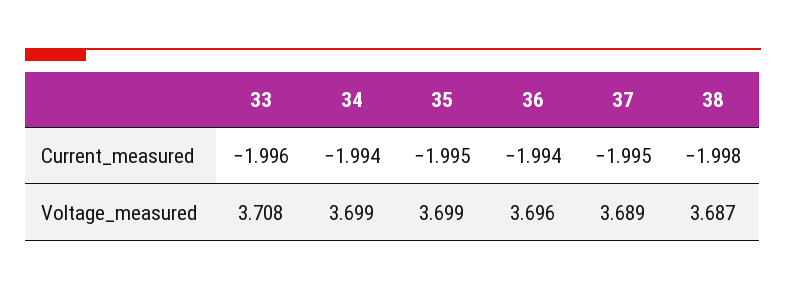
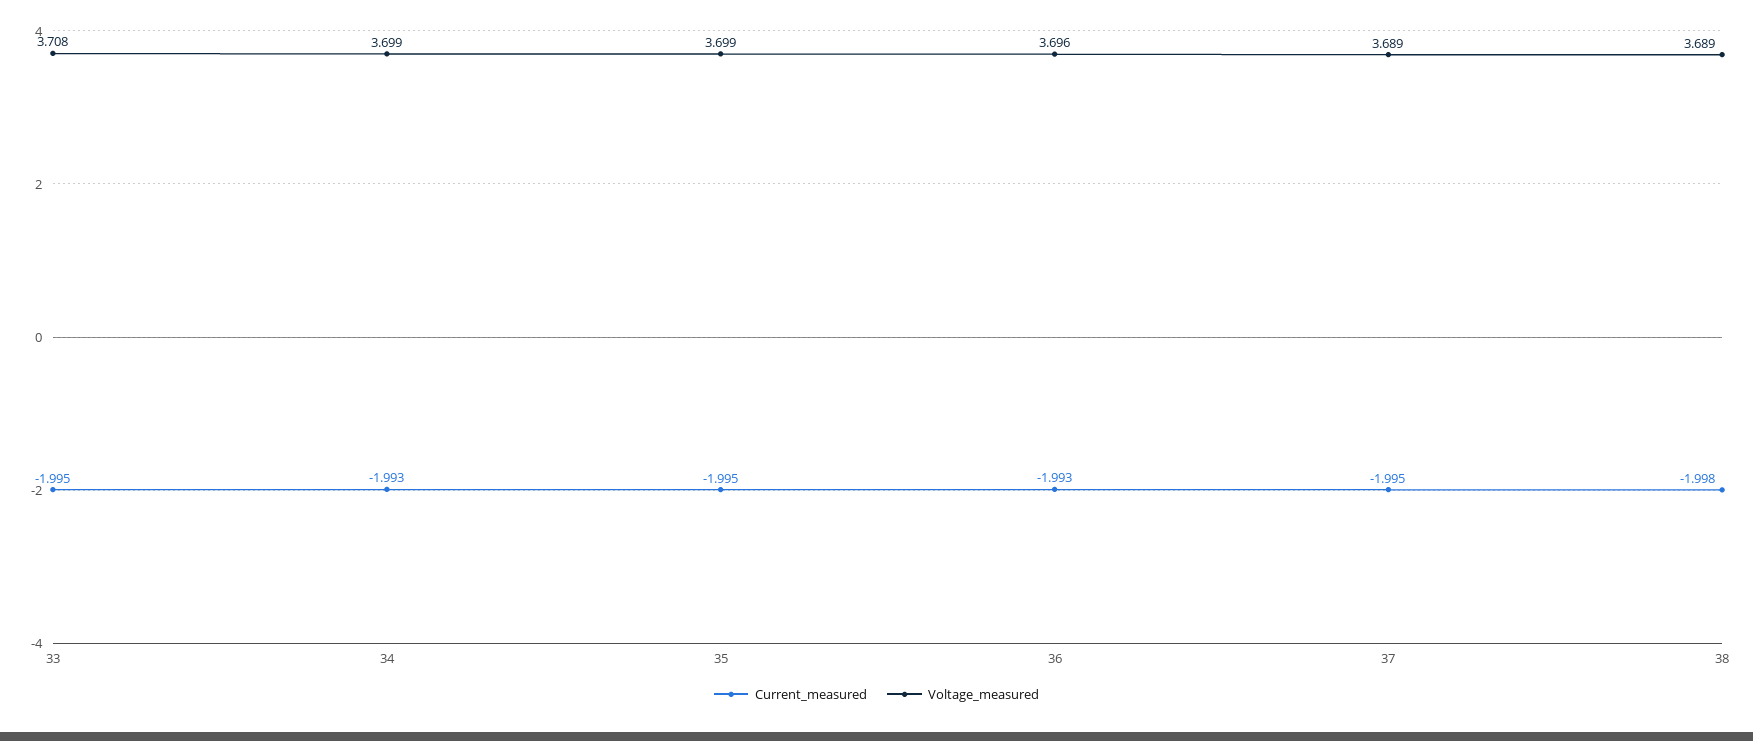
Current_measured, 33: -1.996 -> -1.995
Current_measured, 34: -1.994 -> -1.993
Current_measured, 36: -1.994 -> -1.993
Voltage_measured, 38: 3.687 -> 3.689

